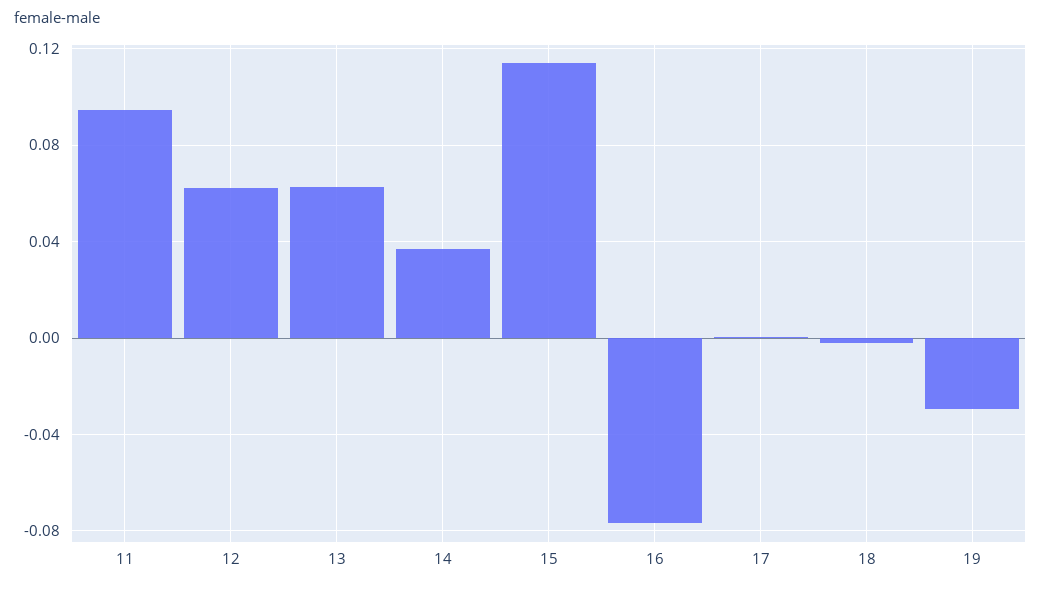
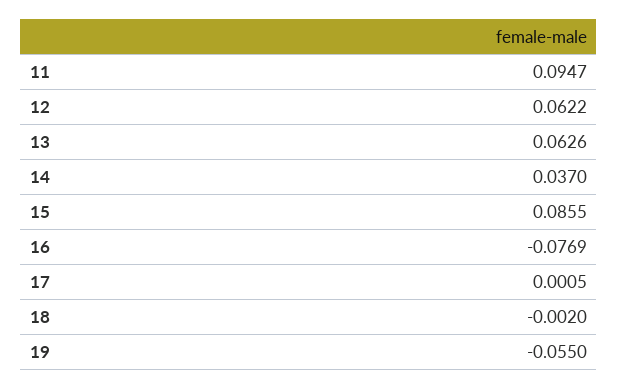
15: 0.115 -> 0.0855
19: -0.03 -> -0.055

